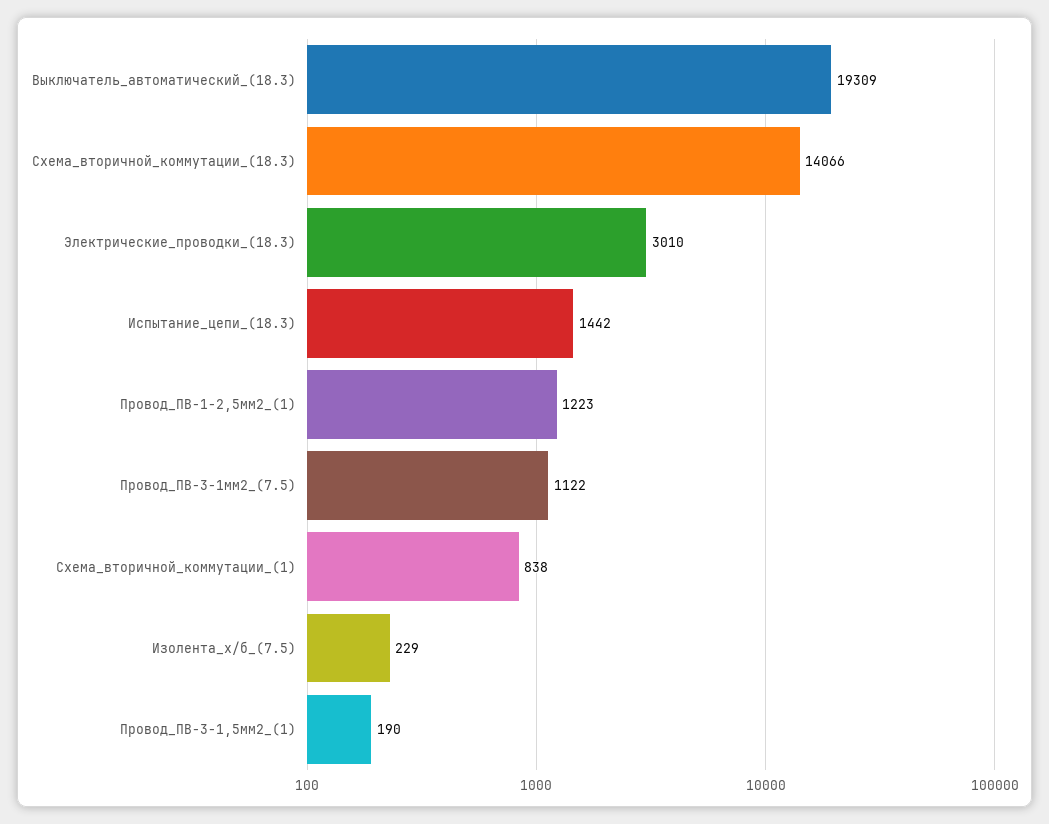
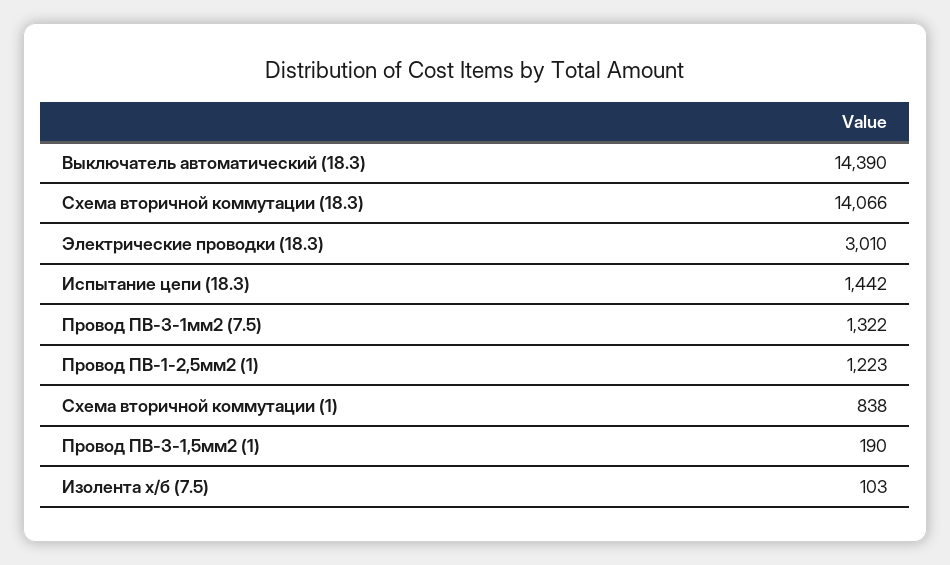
Выключатель_автоматический_(18.3): 19309 -> 14390
Провод_ПВ-3-1мм2_(7.5): 1122 -> 1322
Изолента_х/б_(7.5): 229 -> 103

